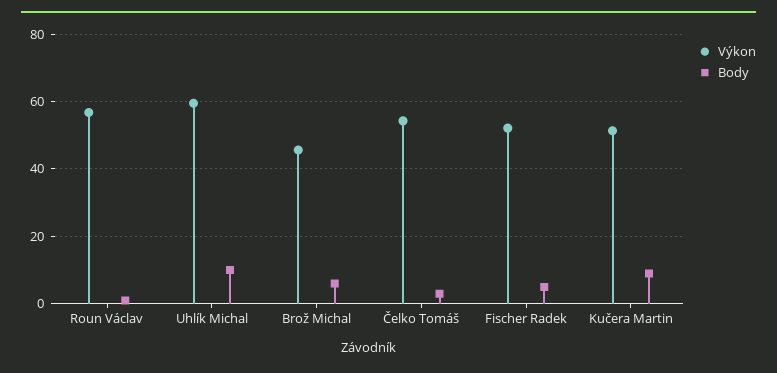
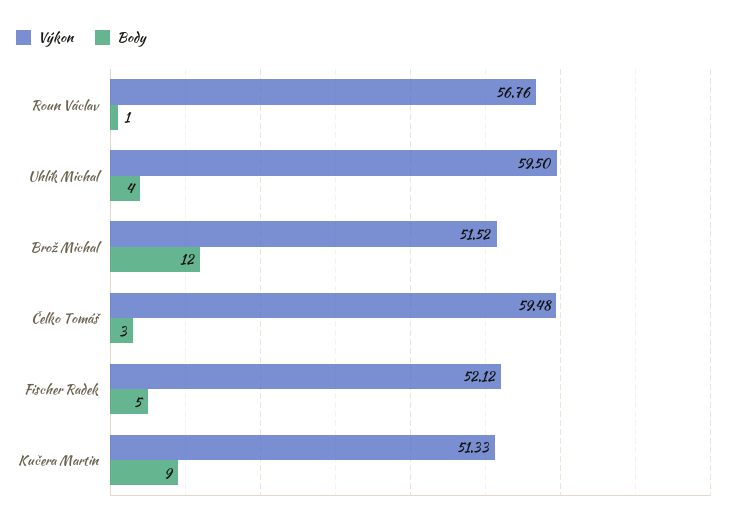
Body, Uhlík Michal: 10 -> 4
Výkon, Brož Michal: 46 -> 51.52
Body, Brož Michal: 6 -> 12
Výkon, Čelko Tomáš: 54 -> 59.48

